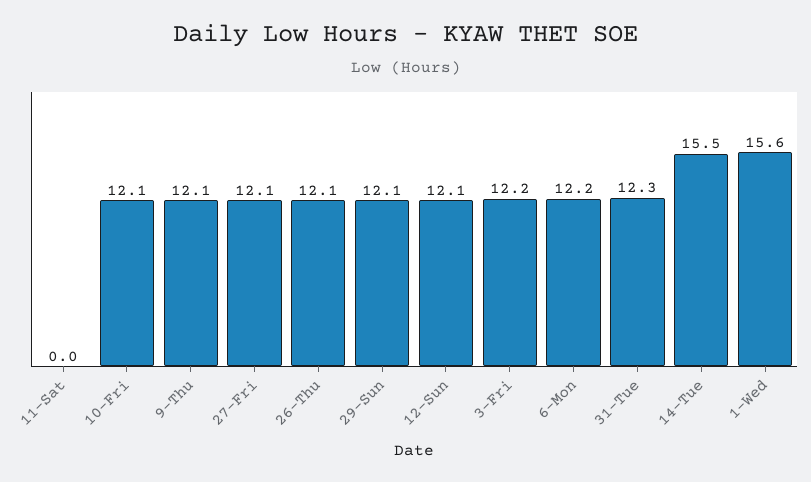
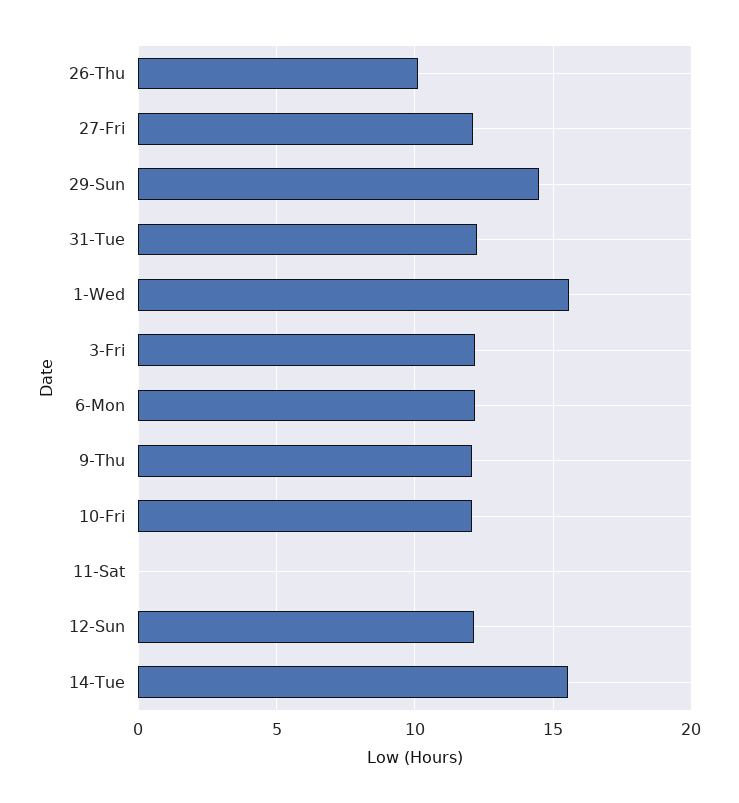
26-Thu: 12.1 -> 10
29-Sun: 12.1 -> 14.5

